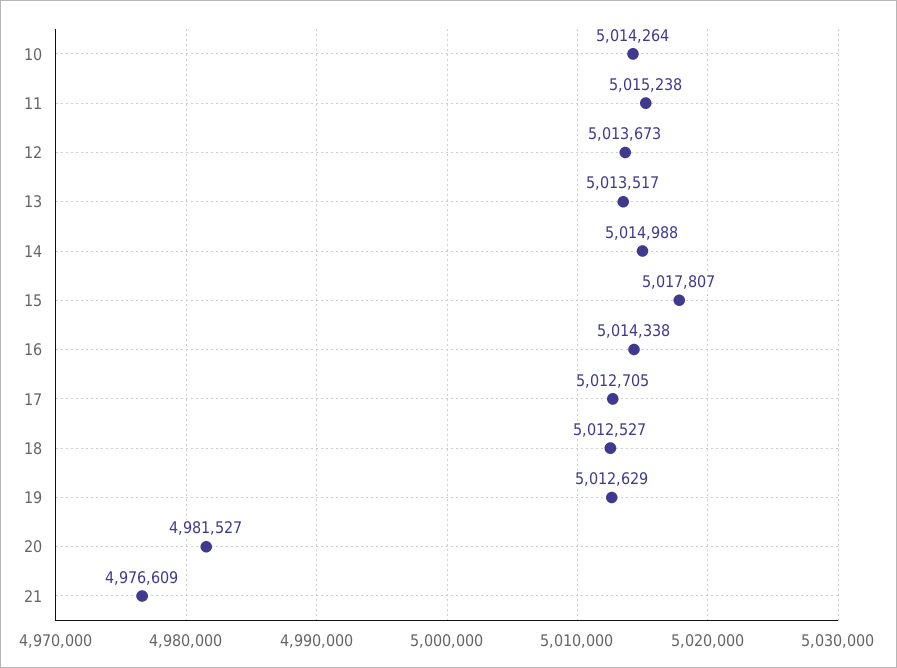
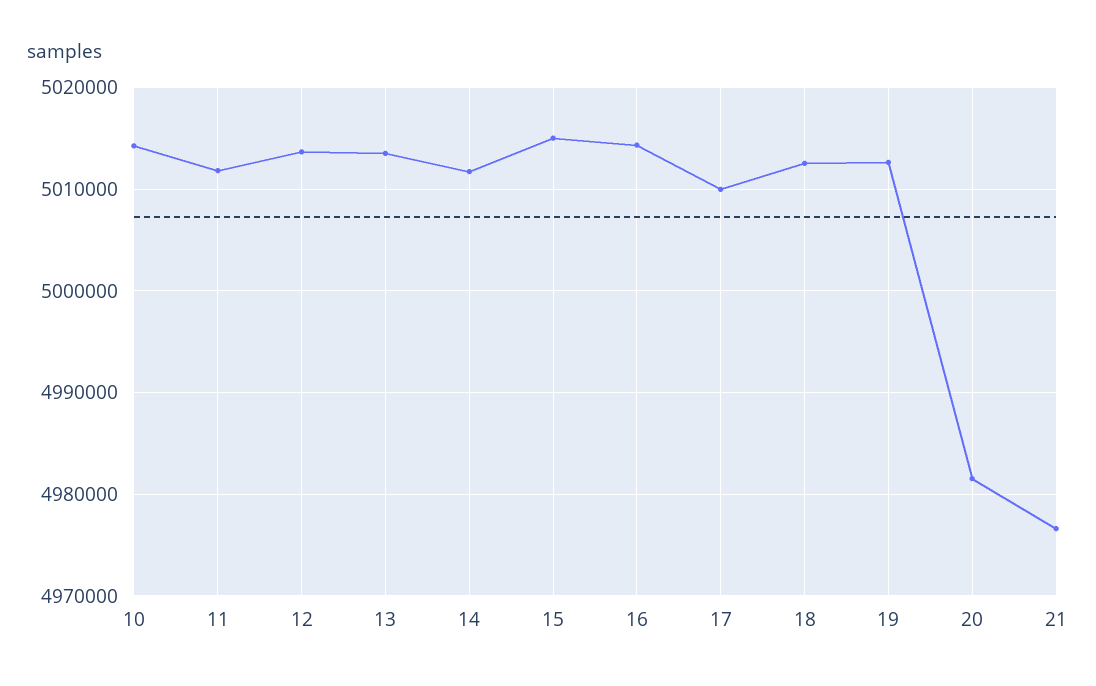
11: 5015238 -> 5012000
14: 5014988 -> 5012000
15: 5017807 -> 5015000
17: 5012705 -> 5010000

